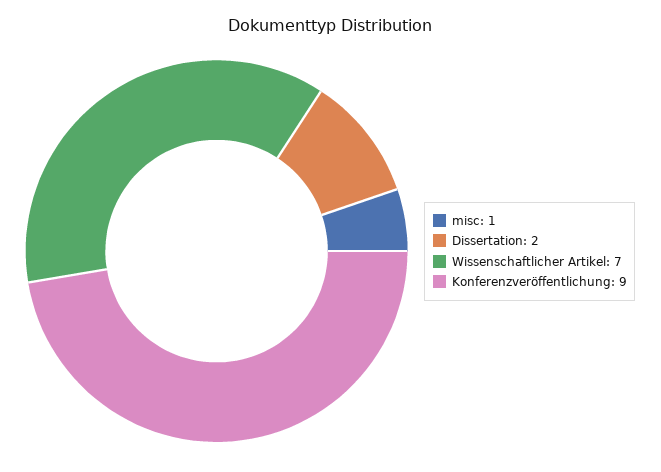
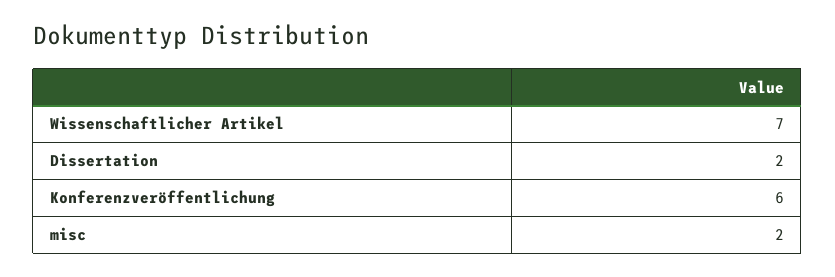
misc: 1 -> 2
Konferenzveröffentlichung: 9 -> 6

